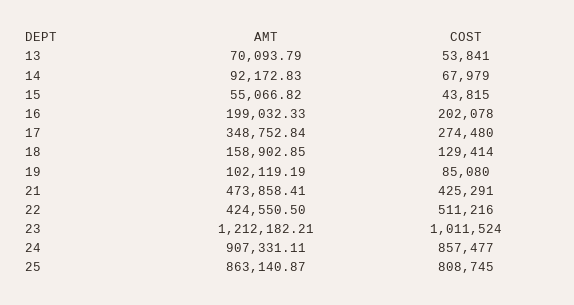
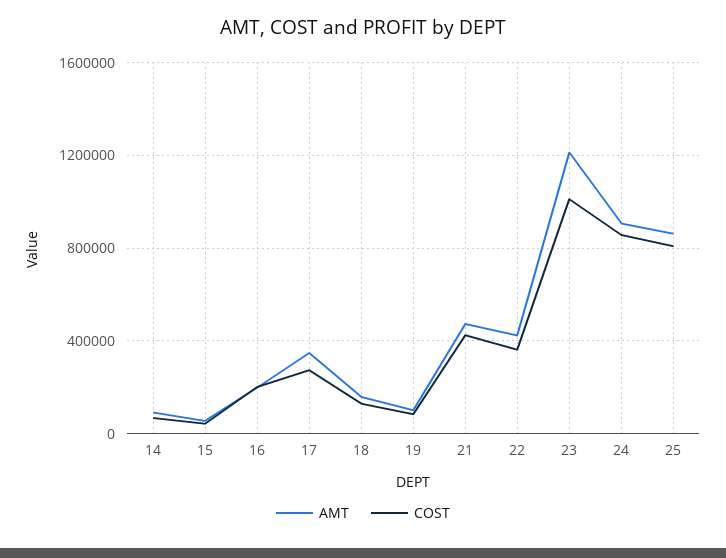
AMT, 13: 70093.79 -> none
COST, 13: 53841 -> none
COST, 22: 511216 -> 350000

